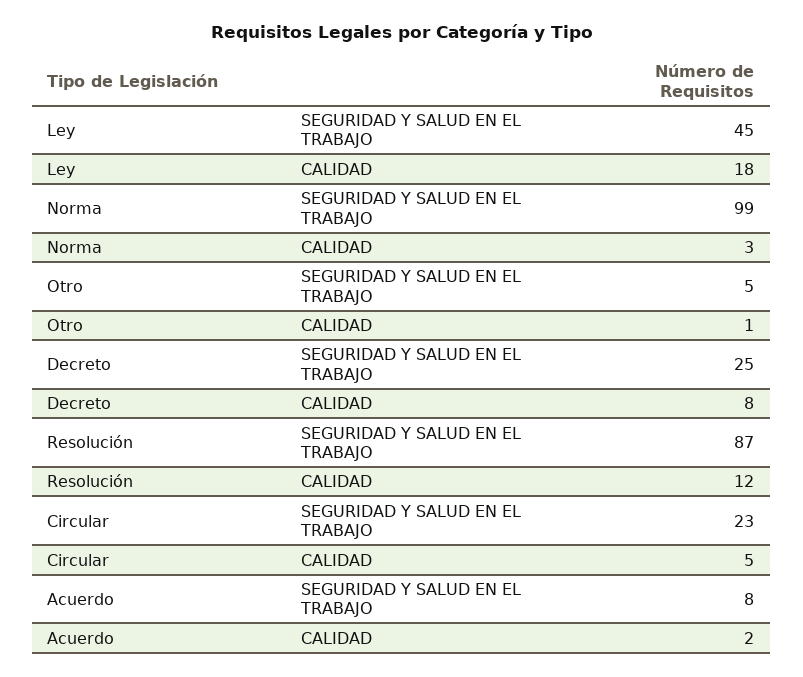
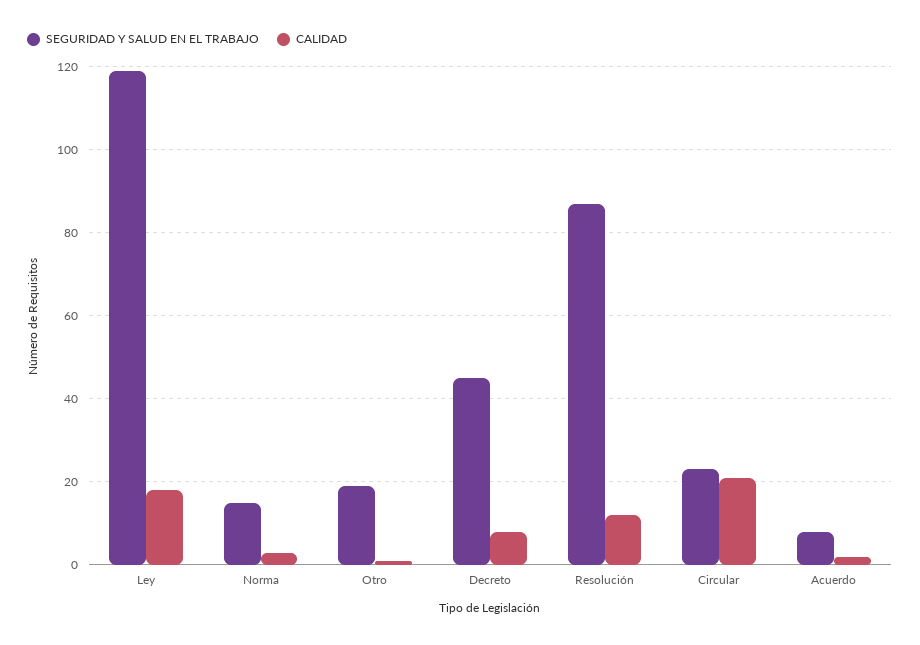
SEGURIDAD Y SALUD EN EL TRABAJO, Ley: 45 -> 120
SEGURIDAD Y SALUD EN EL TRABAJO, Norma: 99 -> 15
SEGURIDAD Y SALUD EN EL TRABAJO, Otro: 5 -> 20
SEGURIDAD Y SALUD EN EL TRABAJO, Decreto: 25 -> 45
CALIDAD, Circular: 5 -> 20

